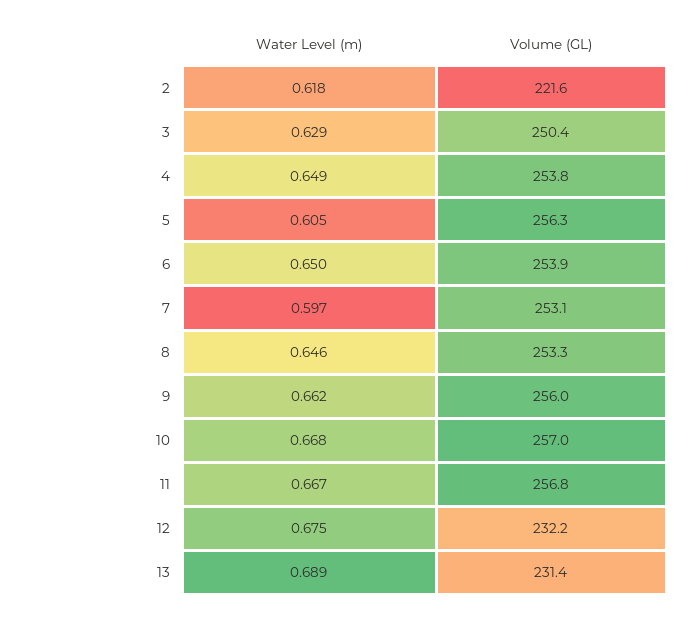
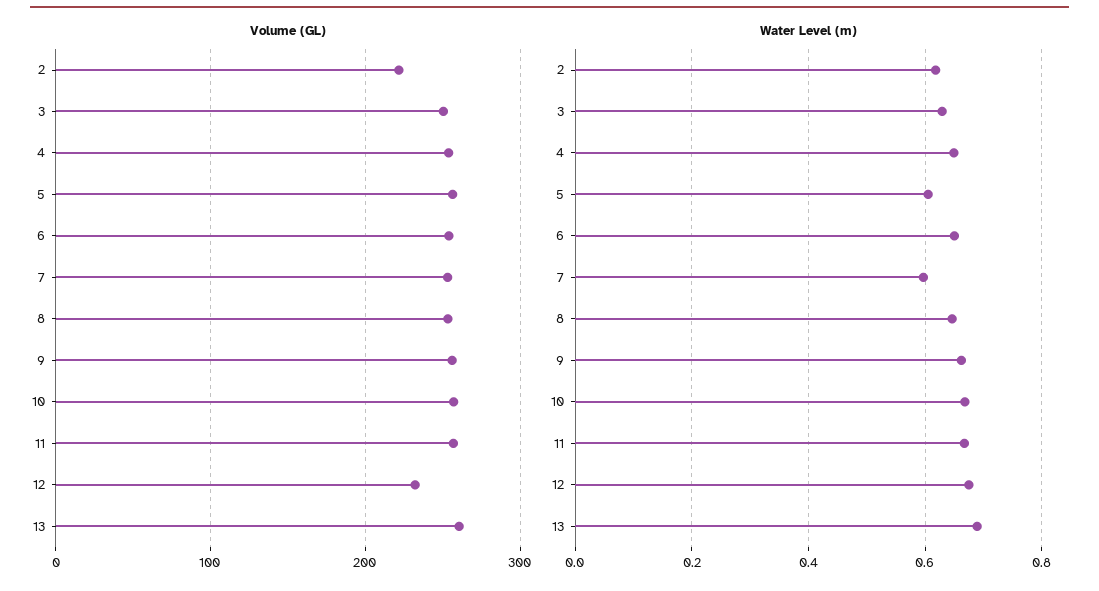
Volume (GL), 13: 231.4 -> 260

